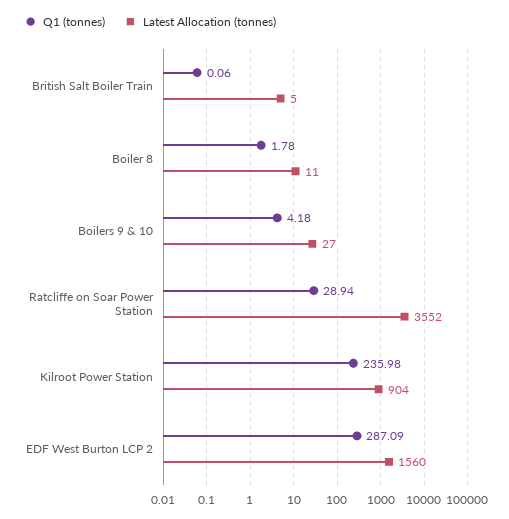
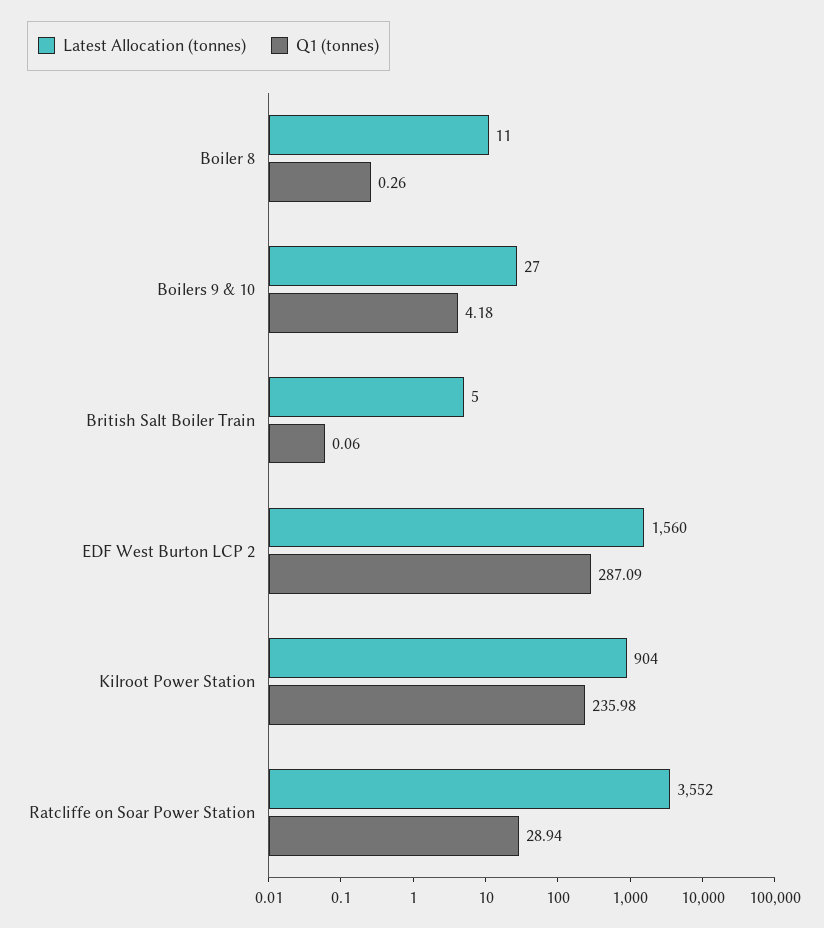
Q1 (tonnes), Boiler 8: 1.78 -> 0.26

